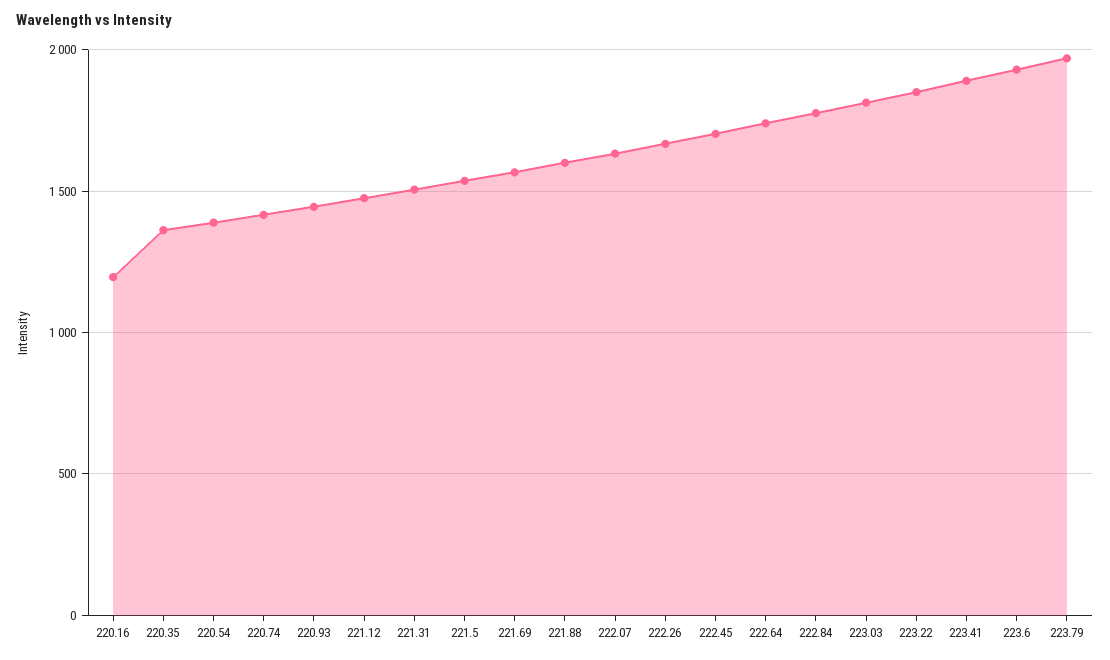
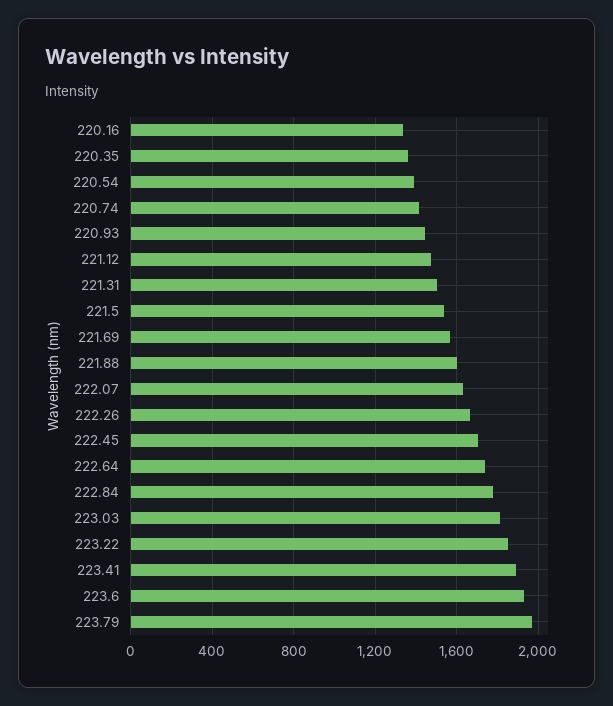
220.16: 1200 -> 1350

